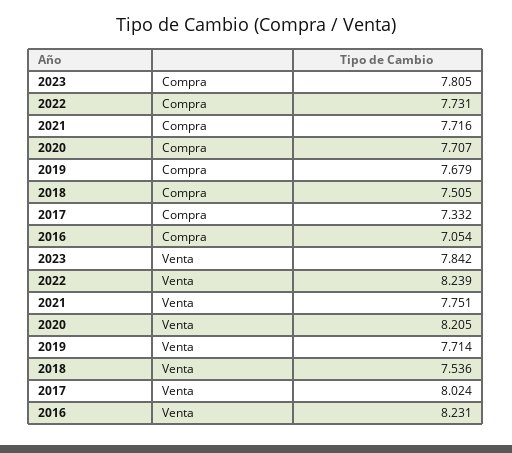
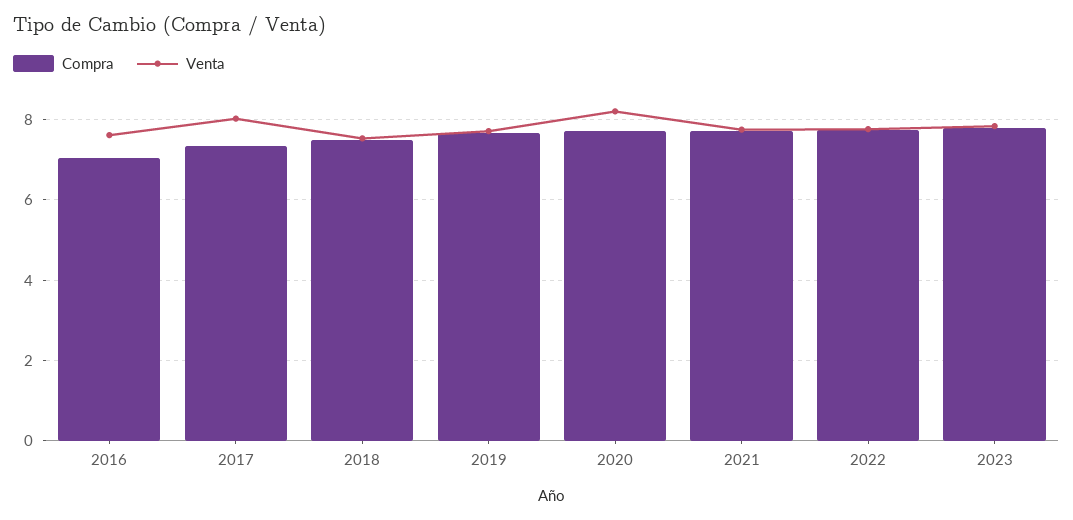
Venta, 2022: 8.239 -> 7.8
Venta, 2016: 8.231 -> 7.6

